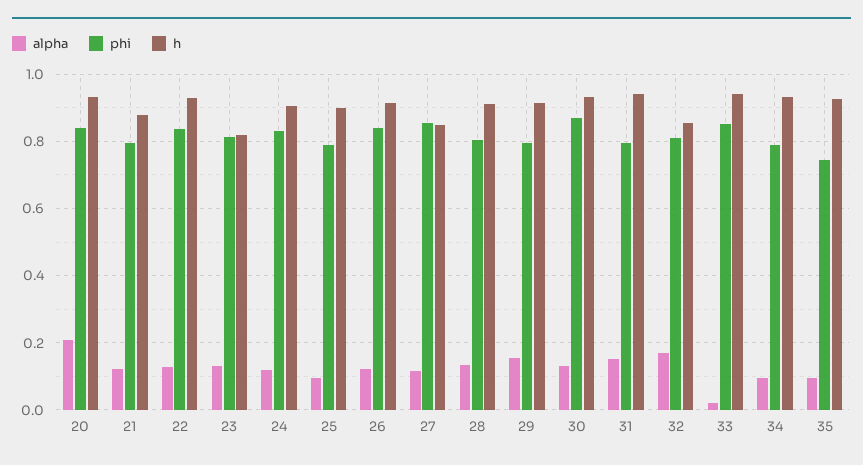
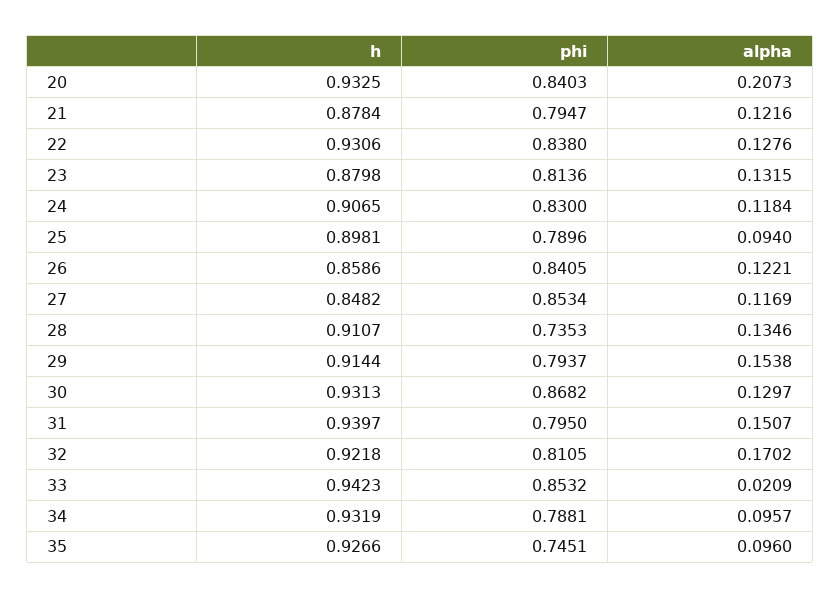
h, 23: 0.82 -> 0.8798
h, 26: 0.92 -> 0.8586
phi, 28: 0.8 -> 0.7353
h, 32: 0.86 -> 0.9218

